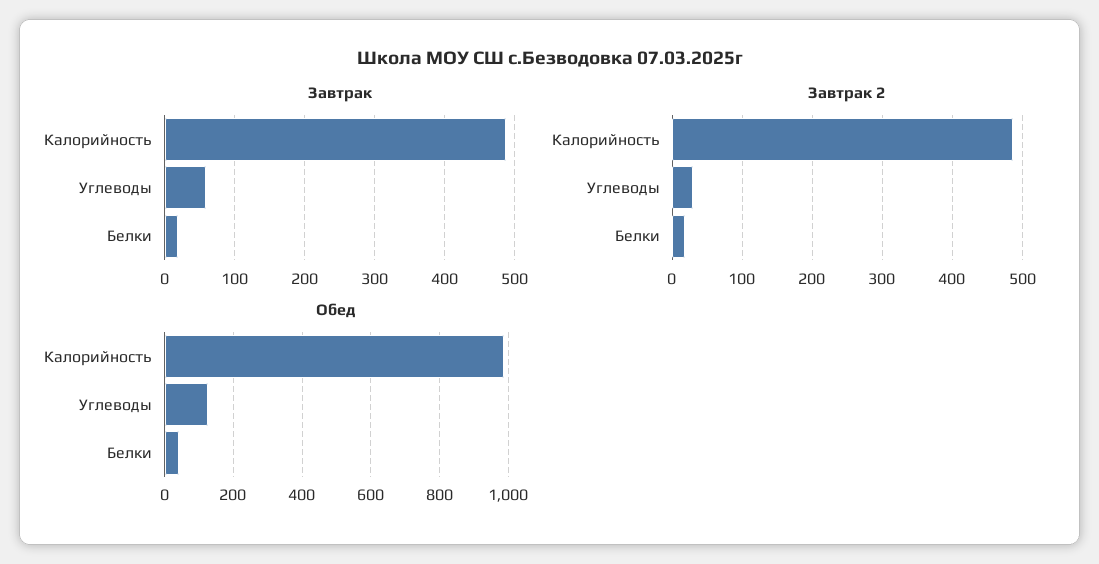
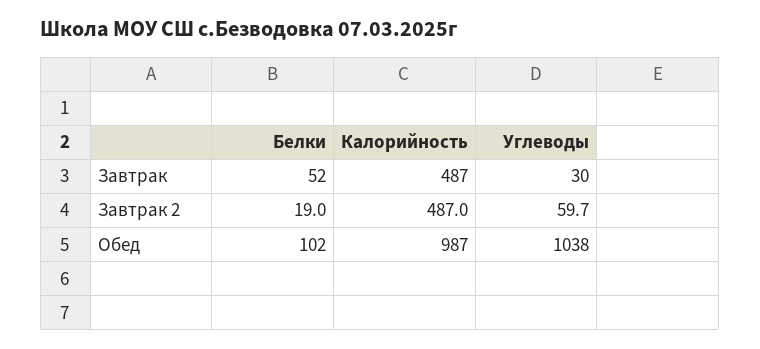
Завтрак, Углеводы: 60 -> 30
Завтрак, Белки: 20 -> 52
Завтрак 2, Углеводы: 30 -> 59.7
Обед, Углеводы: 120 -> 1038
Обед, Белки: 40 -> 102

